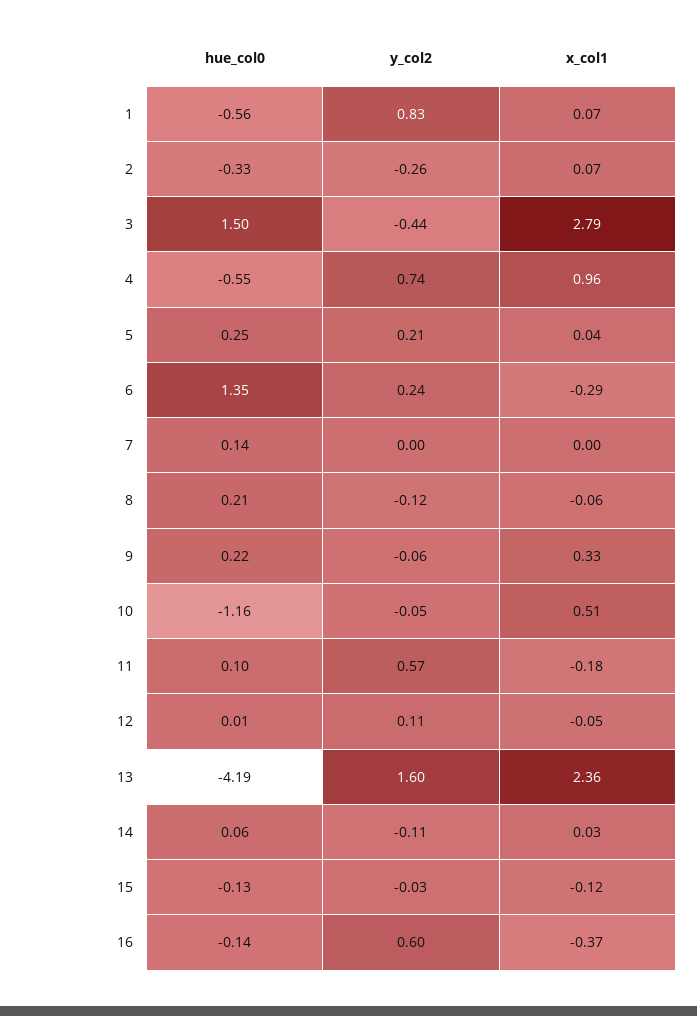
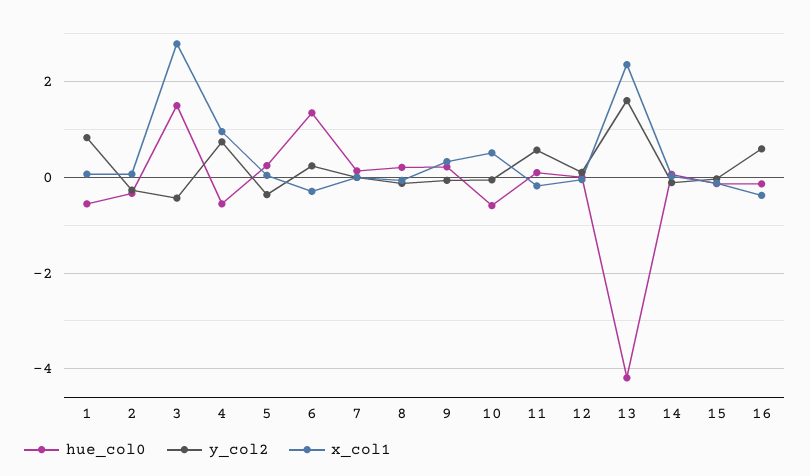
y_col2, 5: 0.21 -> -0.4
hue_col0, 10: -1.16 -> -0.6

